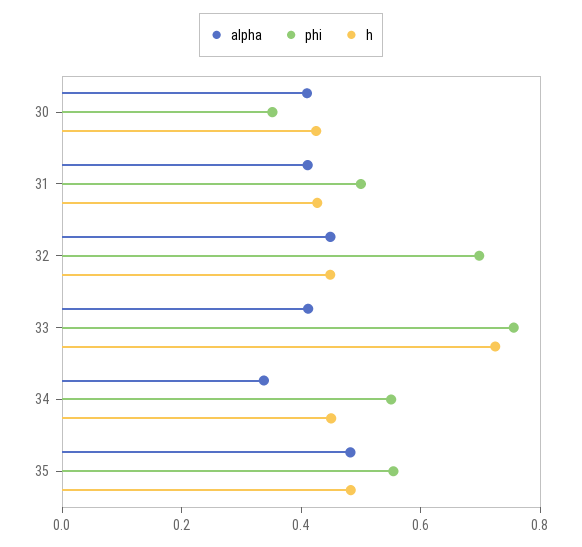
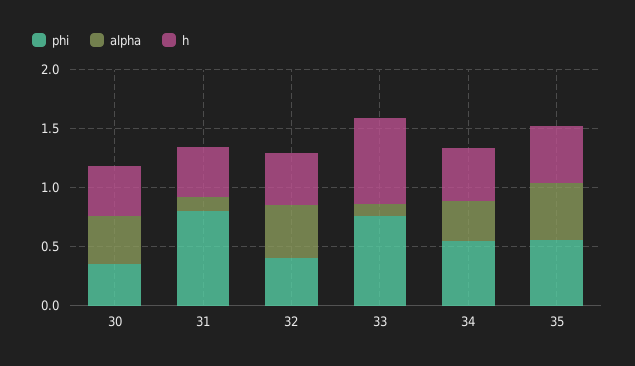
alpha, 31: 0.4 -> 0.1
phi, 31: 0.5 -> 0.8
phi, 32: 0.7 -> 0.4
alpha, 33: 0.4 -> 0.1

